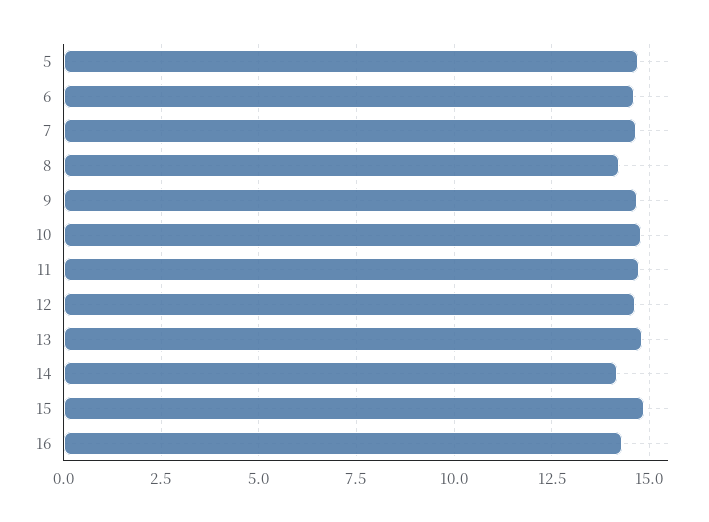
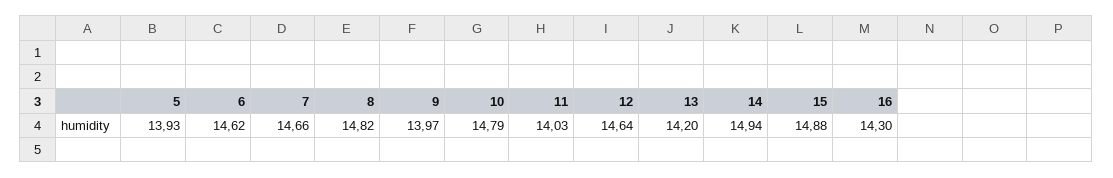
5: 14.75 -> 13.93
8: 14.25 -> 14.82
9: 14.75 -> 13.97
11: 14.75 -> 14.03
13: 14.75 -> 14.2
14: 14.25 -> 14.94

